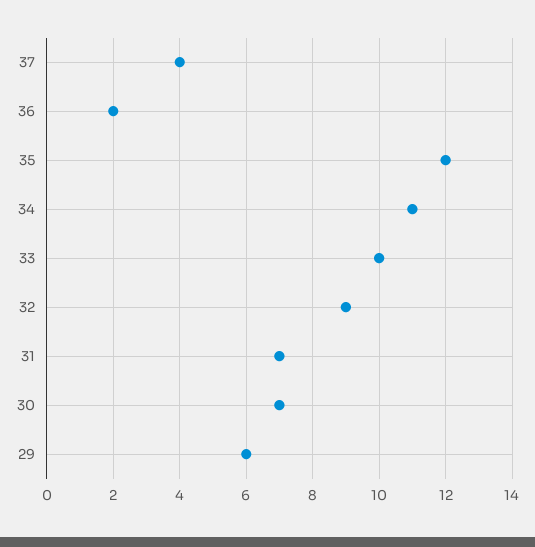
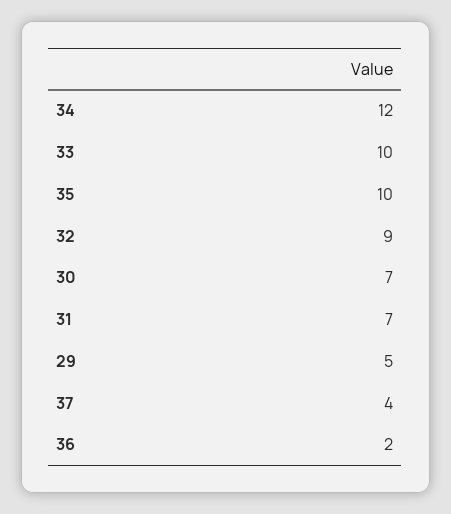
35: 12 -> 10
34: 11 -> 12
29: 6 -> 5

